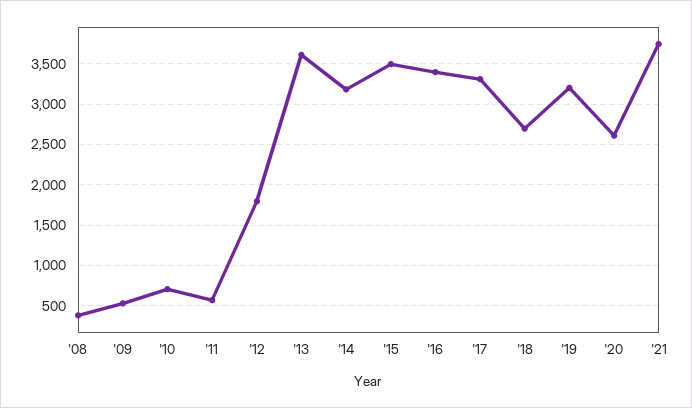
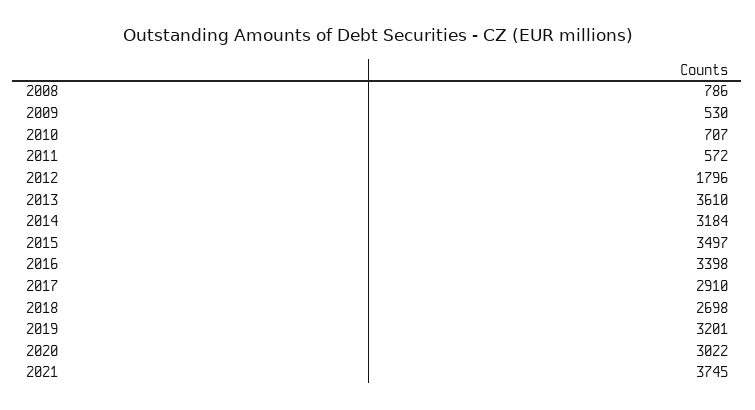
'08: 400 -> 786
'17: 3300 -> 2910
'20: 2600 -> 3022

